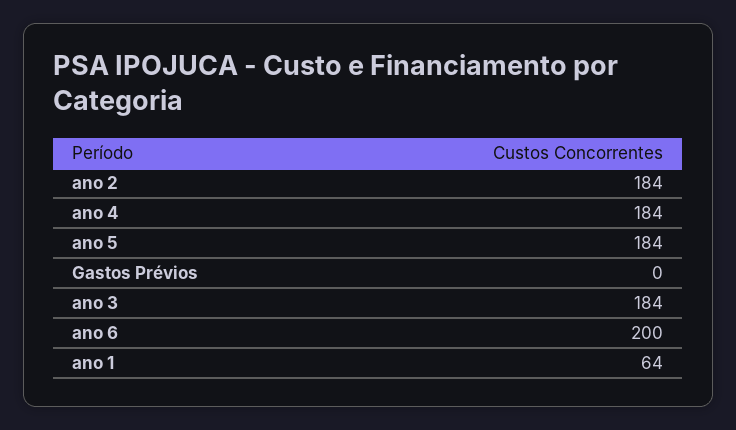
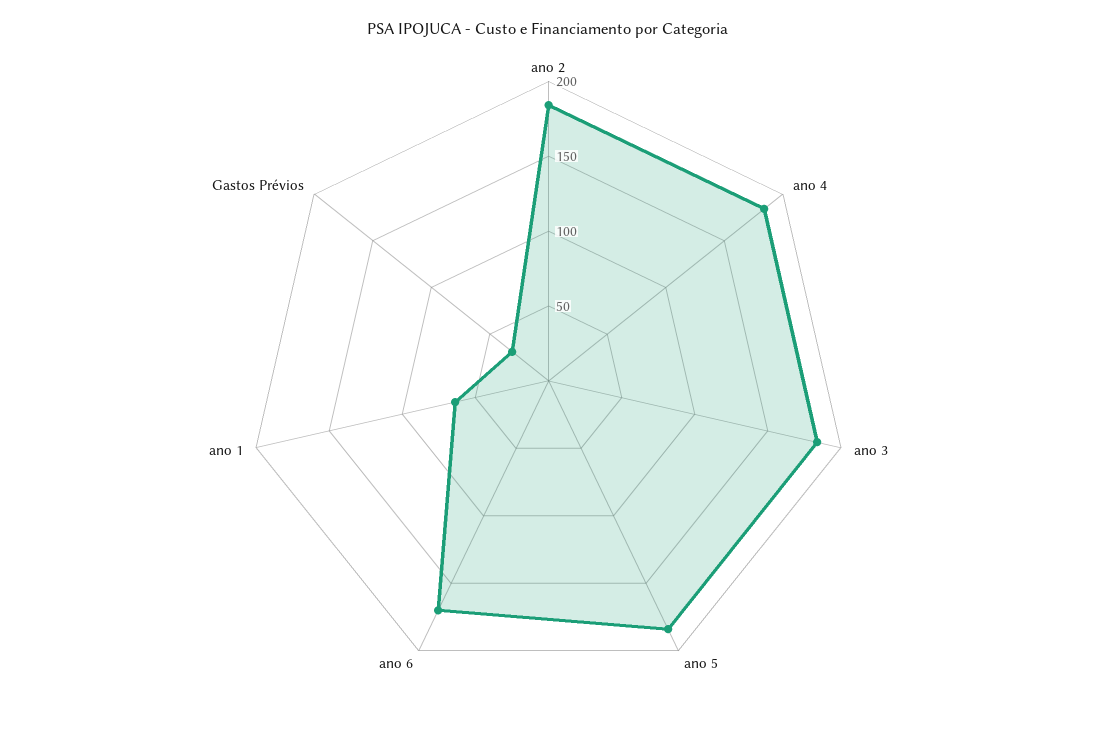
Gastos Prévios: 0 -> 30
ano 6: 200 -> 170

